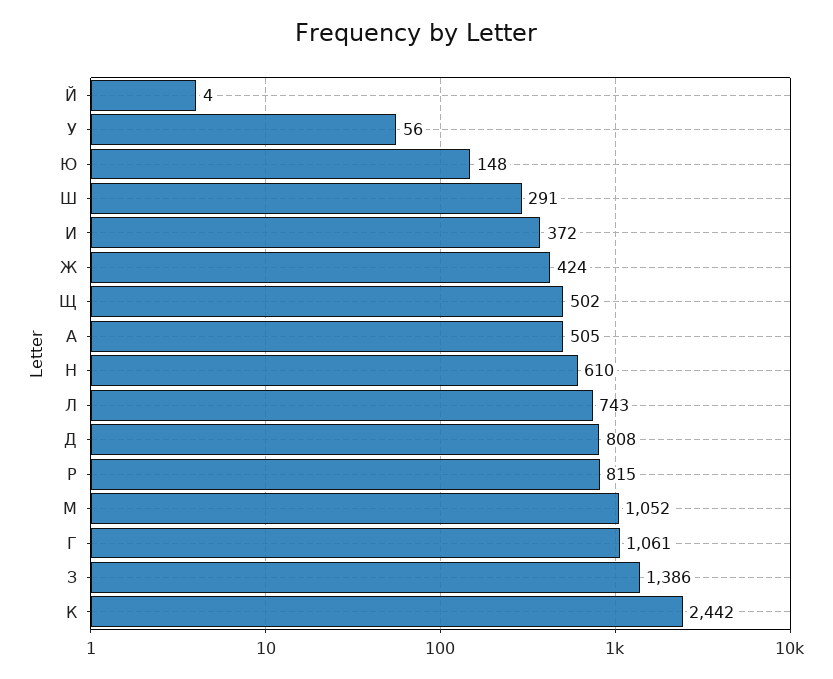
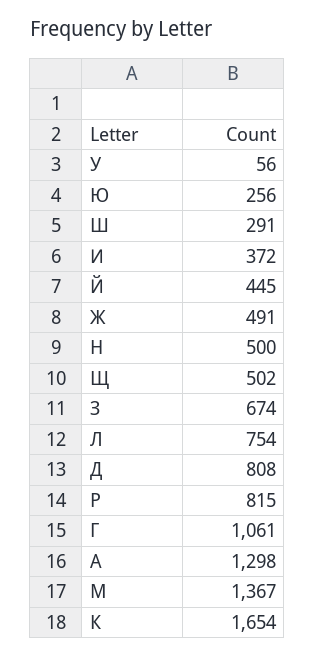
Й: 4 -> 445
Ю: 148 -> 256
Ж: 424 -> 491
А: 505 -> 1298
Н: 610 -> 500
Л: 743 -> 754
М: 1052 -> 1367
З: 1386 -> 674
К: 2442 -> 1654

